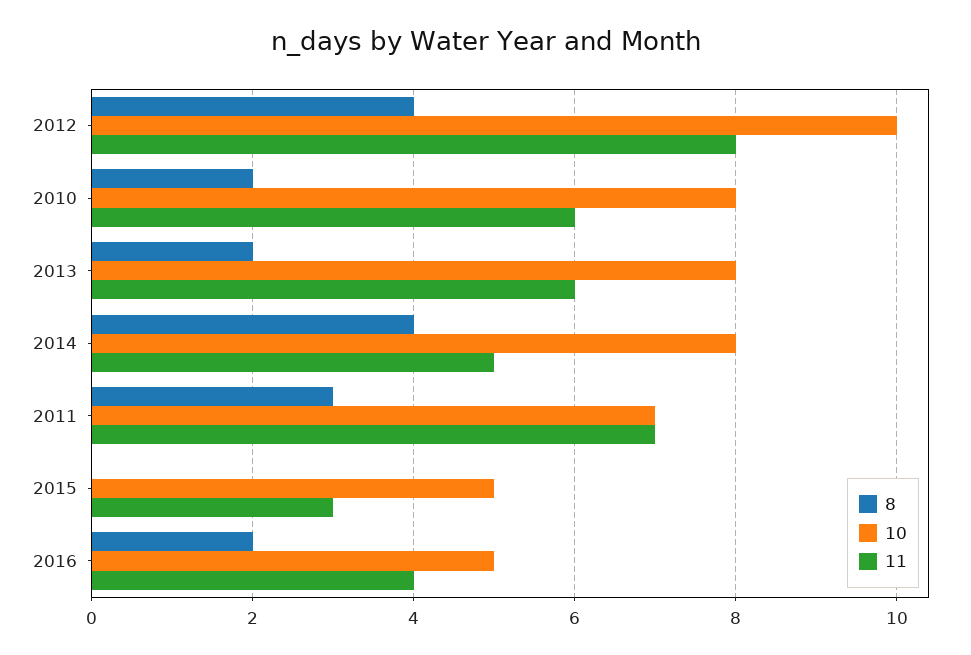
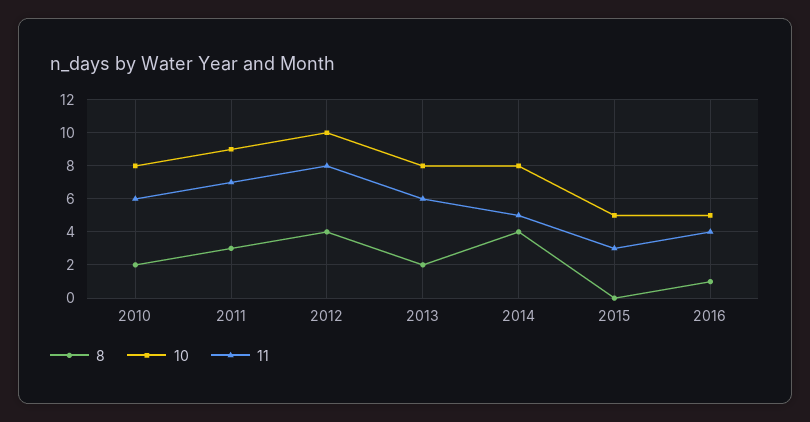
10, 2011: 7 -> 9
8, 2016: 2 -> 1

